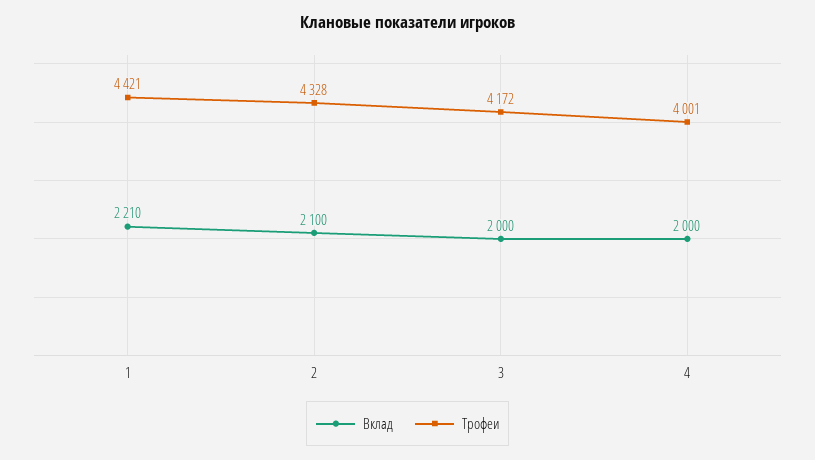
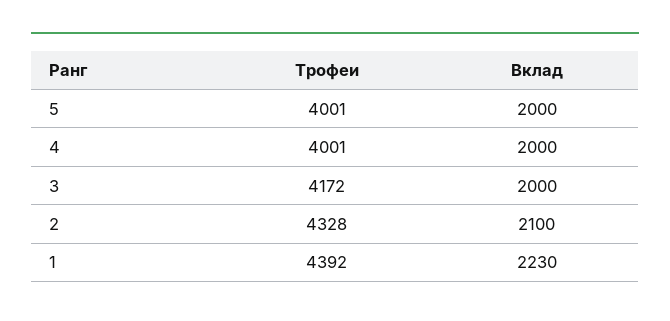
Вклад, 1: 2210 -> 2230
Трофеи, 1: 4421 -> 4392
Трофеи, 5: none -> 4001
Вклад, 5: none -> 2000

